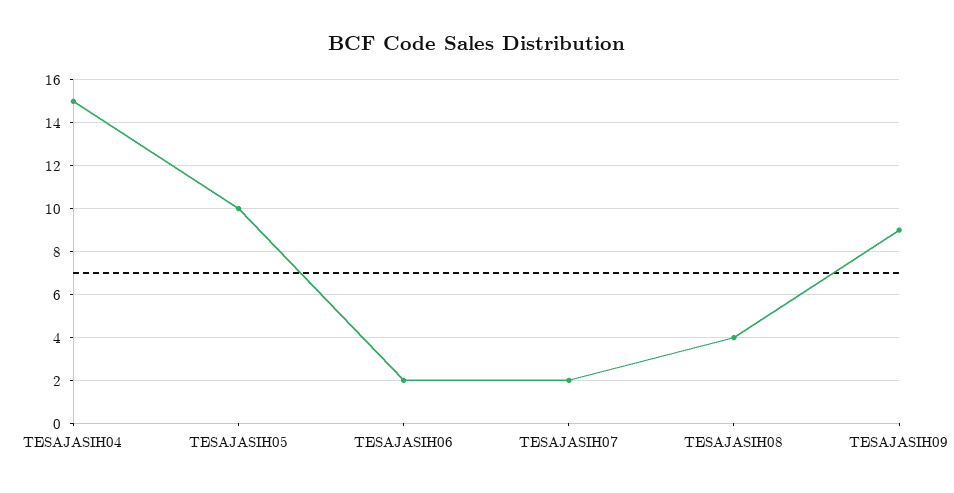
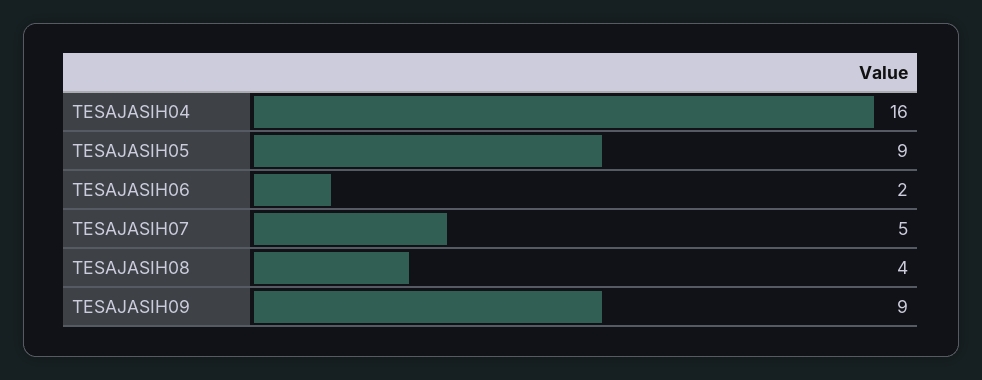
TESAJASIH04: 15 -> 16
TESAJASIH05: 10 -> 9
TESAJASIH07: 2 -> 5

